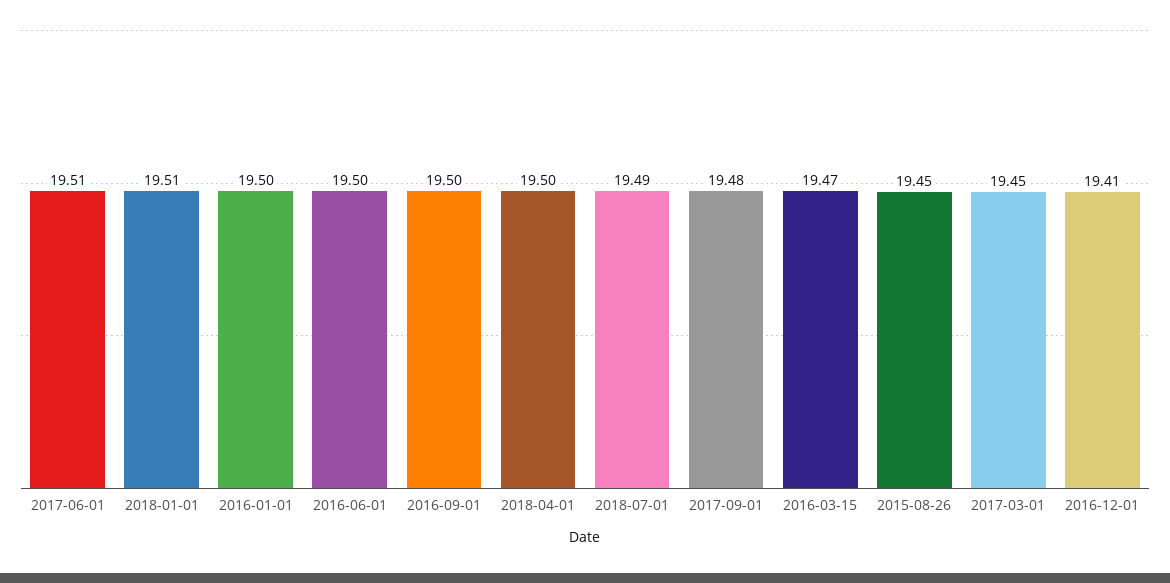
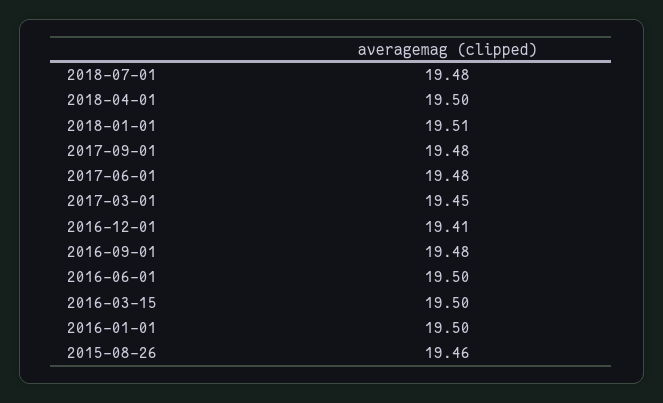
2017-06-01: 19.51 -> 19.48
2016-09-01: 19.5 -> 19.48
2018-07-01: 19.49 -> 19.48
2016-03-15: 19.47 -> 19.5
2015-08-26: 19.45 -> 19.46

